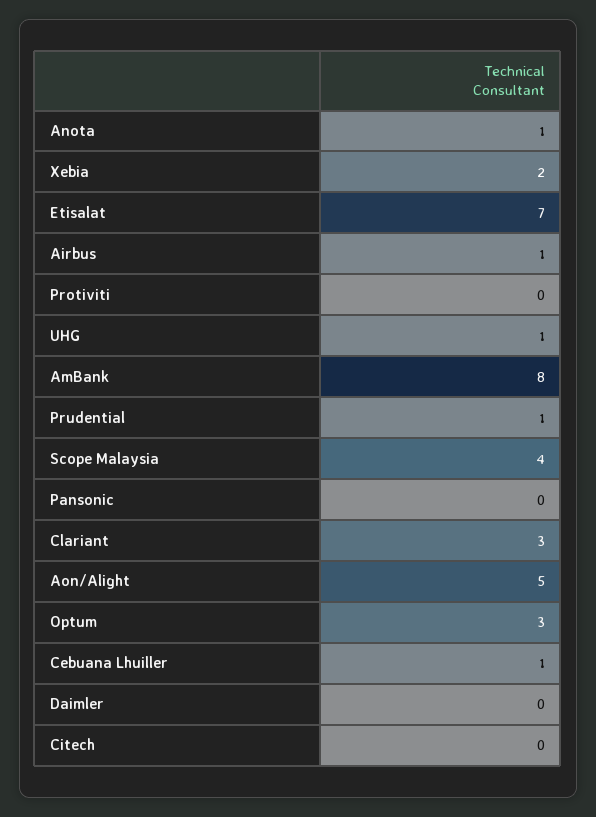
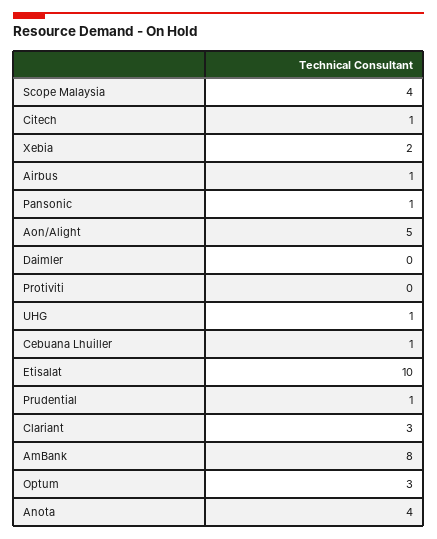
Anota: 1 -> 4
Etisalat: 7 -> 10
Pansonic: 0 -> 1
Citech: 0 -> 1

